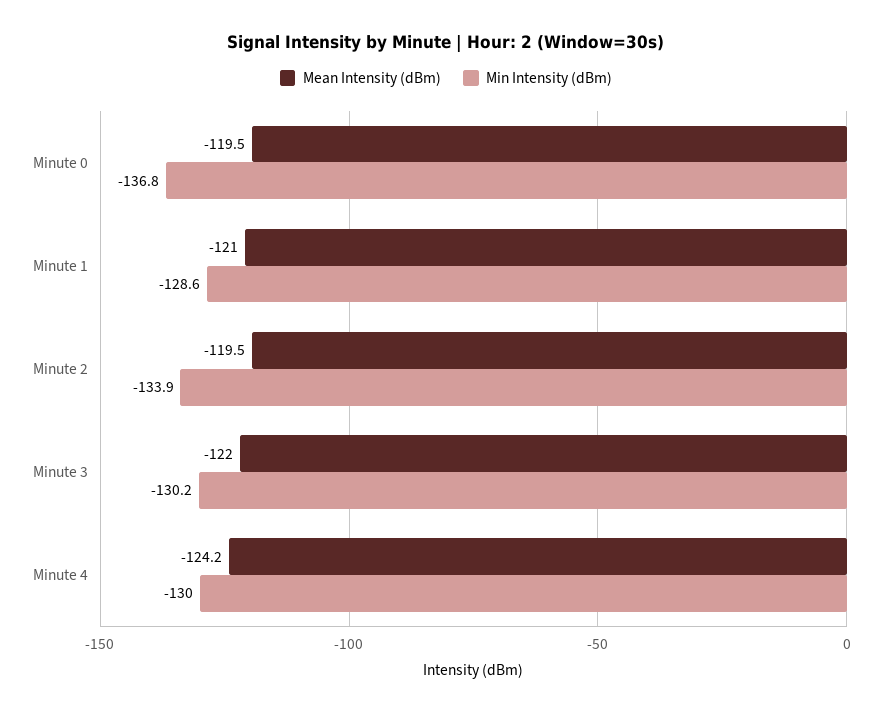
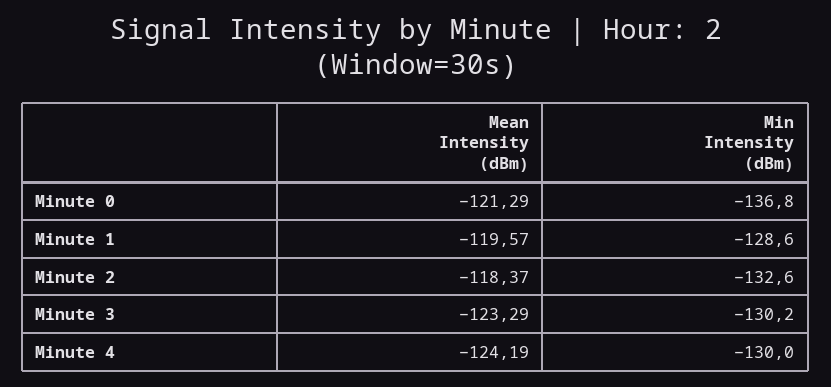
Mean Intensity (dBm), Minute 0: -119.5 -> -121.29
Mean Intensity (dBm), Minute 1: -121 -> -119.57
Mean Intensity (dBm), Minute 2: -119.5 -> -118.37
Min Intensity (dBm), Minute 2: -133.9 -> -132.6
Mean Intensity (dBm), Minute 3: -122 -> -123.29

